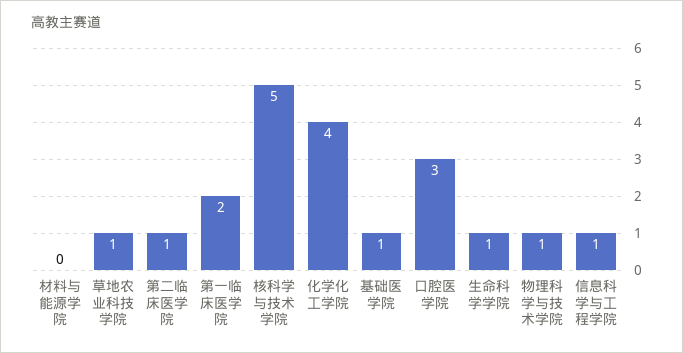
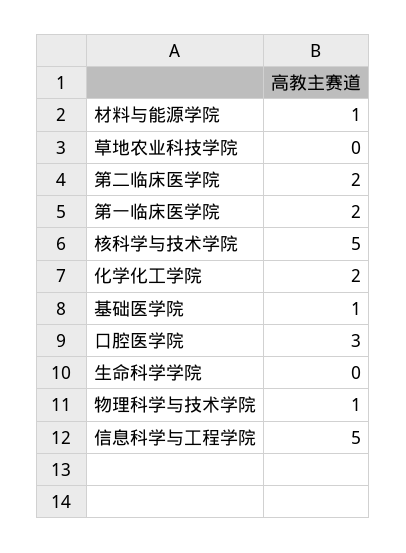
材料与能源学院: 0 -> 1
草地农业科技学院: 1 -> 0
第二临床医学院: 1 -> 2
化学化工学院: 4 -> 2
生命科学学院: 1 -> 0
信息科学与工程学院: 1 -> 5

